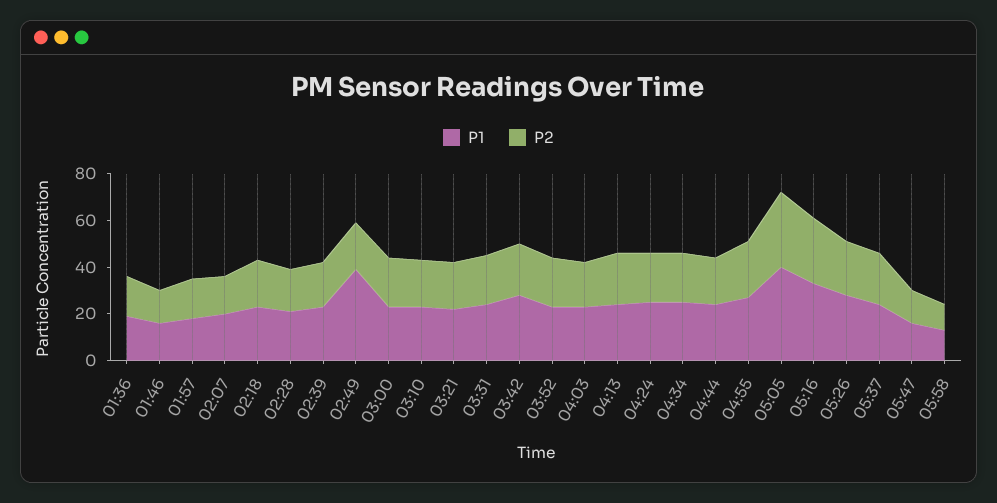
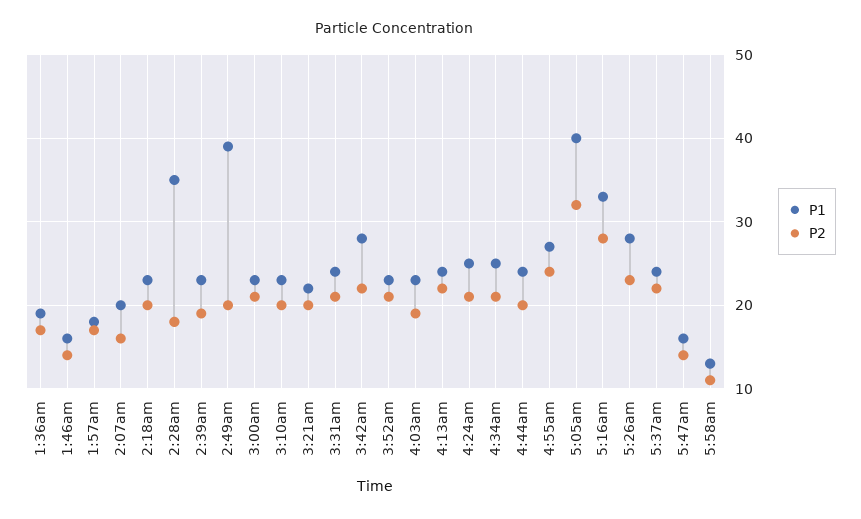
P1, 02:28: 20 -> 35

